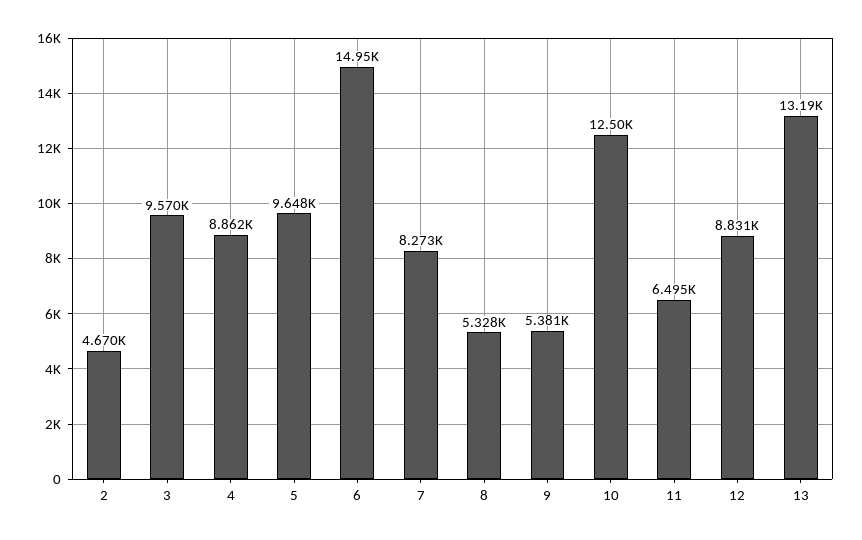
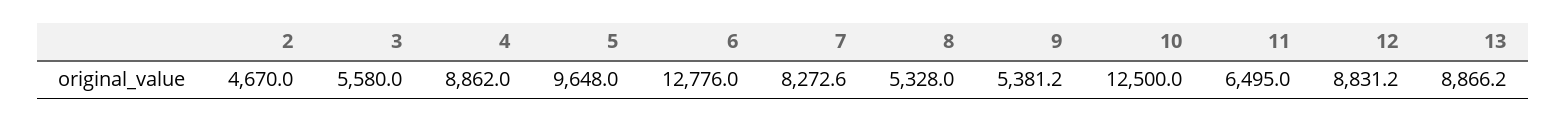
3: 9570 -> 5580
6: 14950 -> 12776
13: 13190 -> 8866.2

